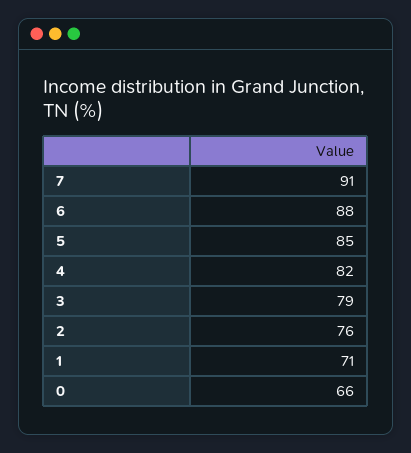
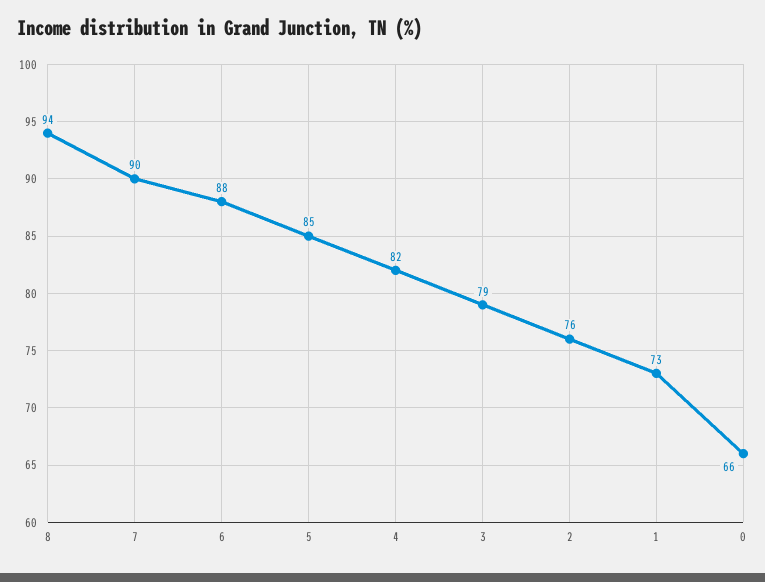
7: 91 -> 90
1: 71 -> 73
8: none -> 94

